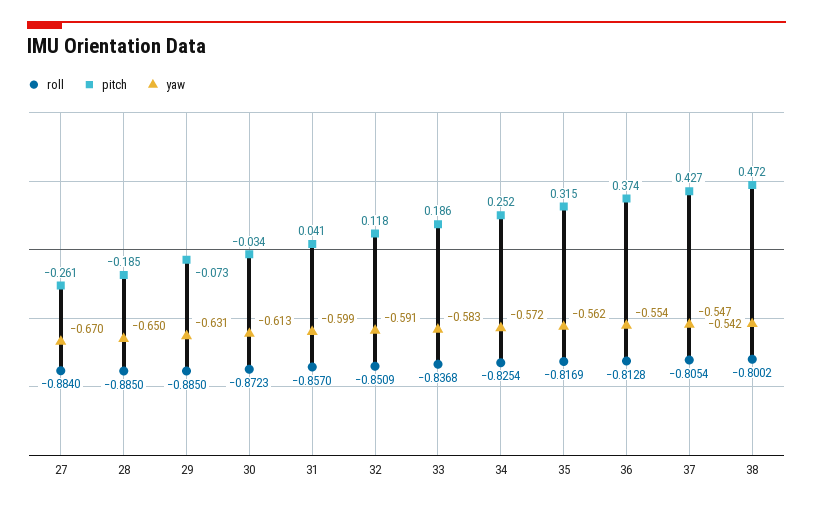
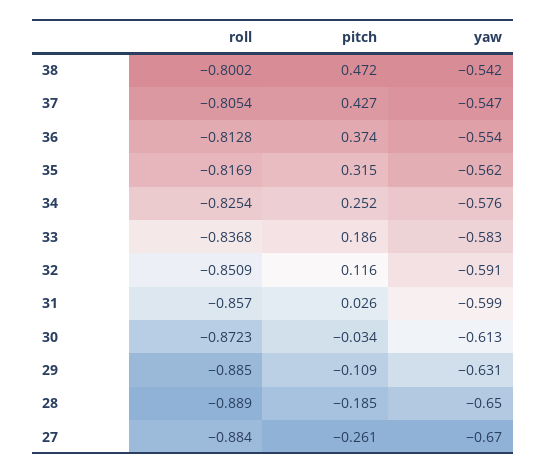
roll, 28: -0.885 -> -0.889
pitch, 29: -0.073 -> -0.109
pitch, 31: 0.041 -> 0.026
pitch, 32: 0.118 -> 0.116
yaw, 34: -0.572 -> -0.576

